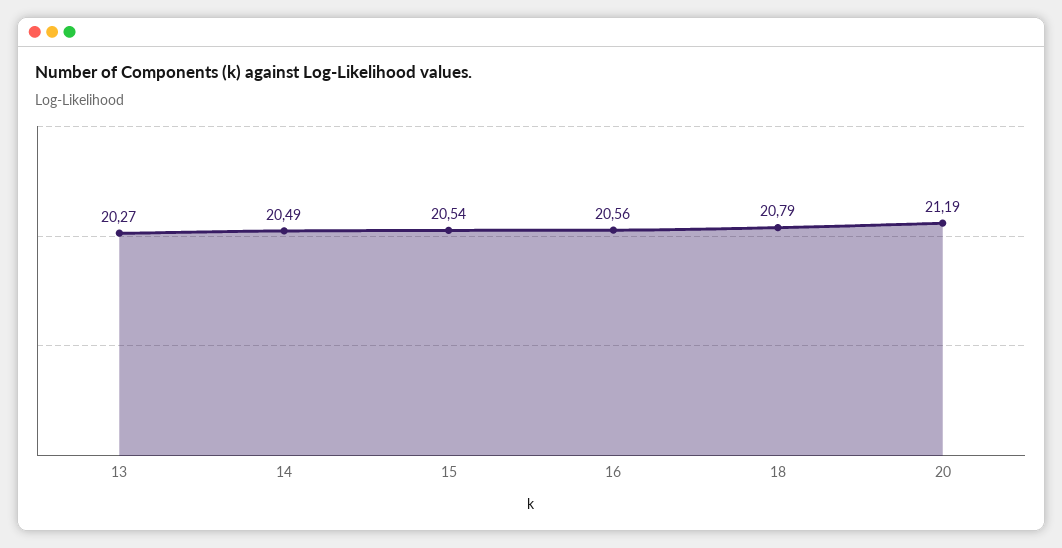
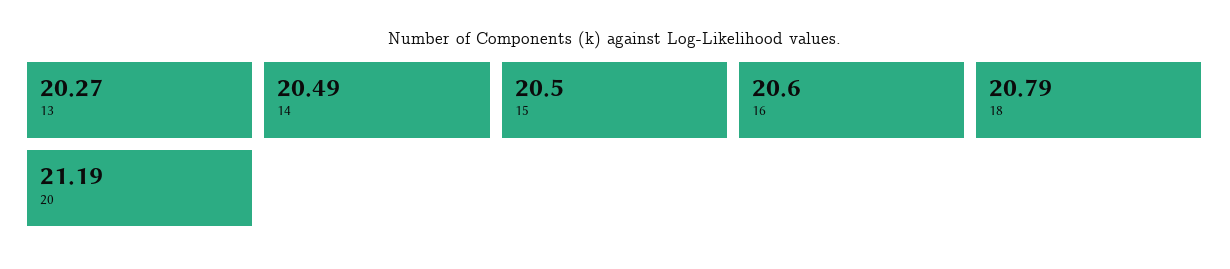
15: 20.54 -> 20.5
16: 20.56 -> 20.6

